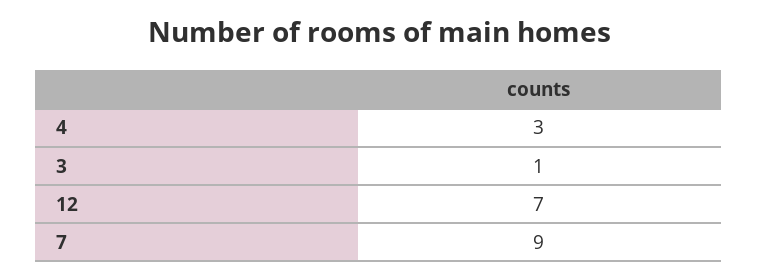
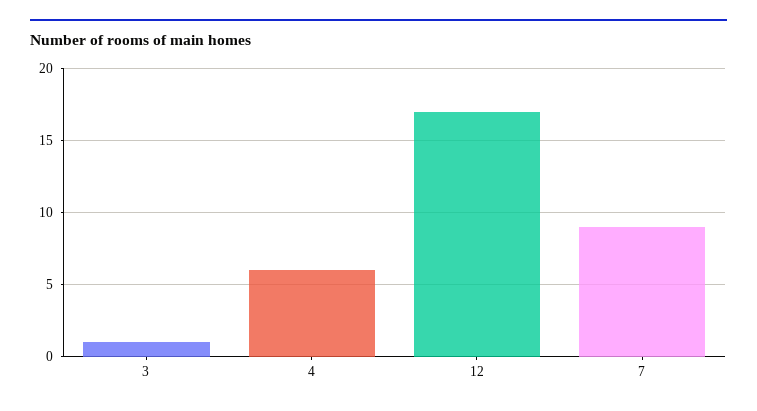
4: 3 -> 6
12: 7 -> 17

